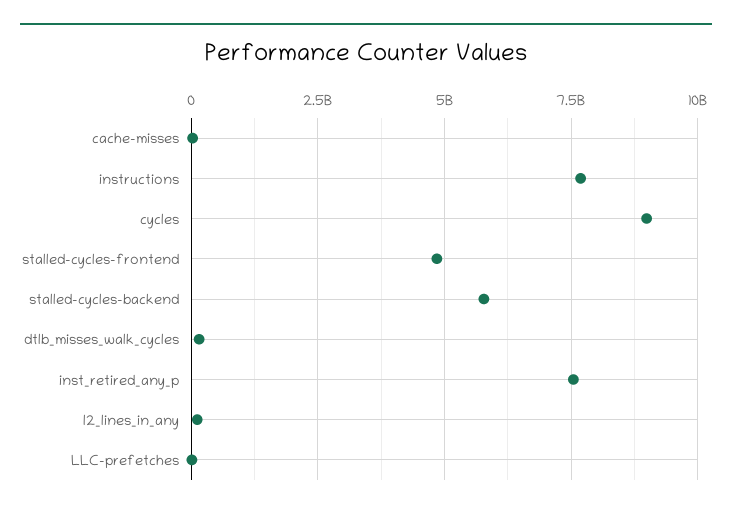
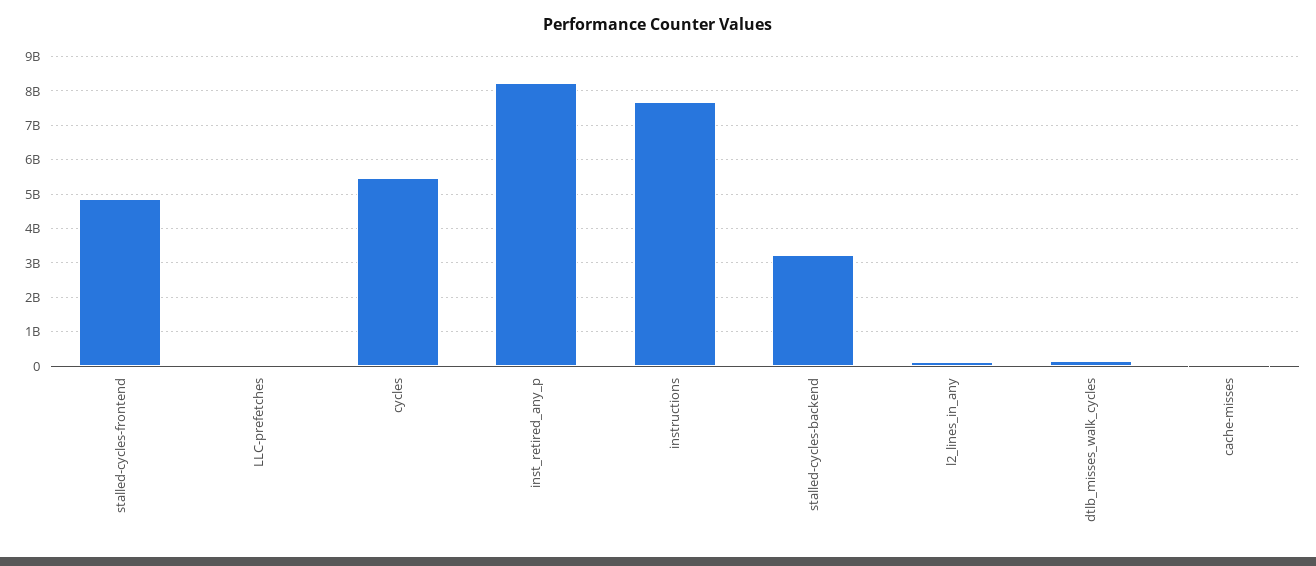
cycles: 9000000000 -> 5400000000
stalled-cycles-backend: 5750000000 -> 3200000000
inst_retired_any_p: 7500000000 -> 8200000000

